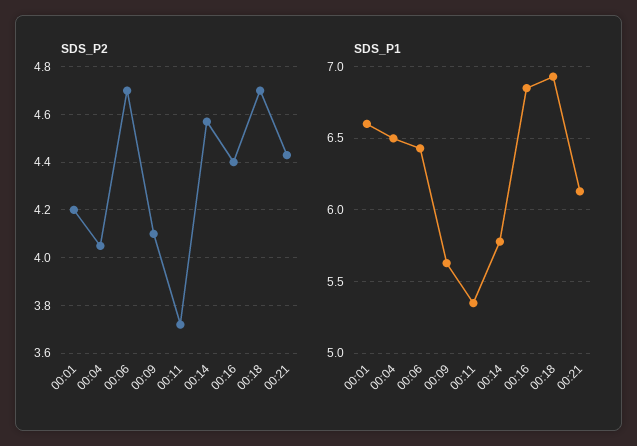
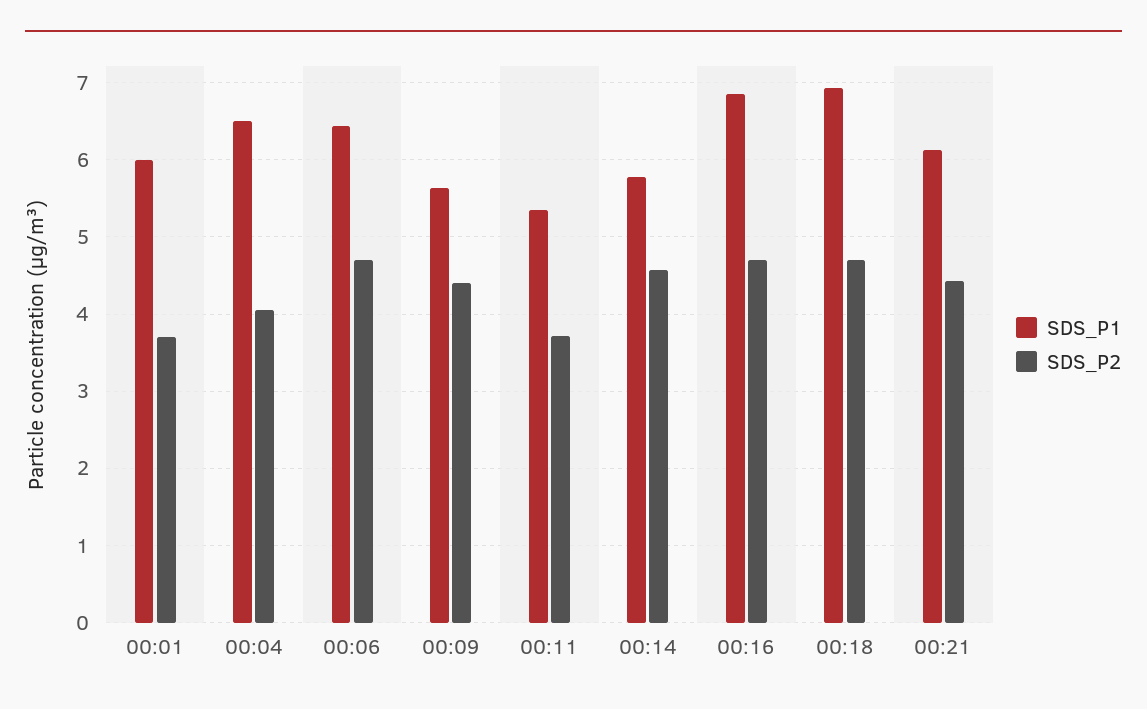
SDS_P2, 00:01: 4.2 -> 3.7
SDS_P2, 00:09: 4.1 -> 4.4
SDS_P2, 00:16: 4.4 -> 4.7
SDS_P1, 00:01: 6.6 -> 6

